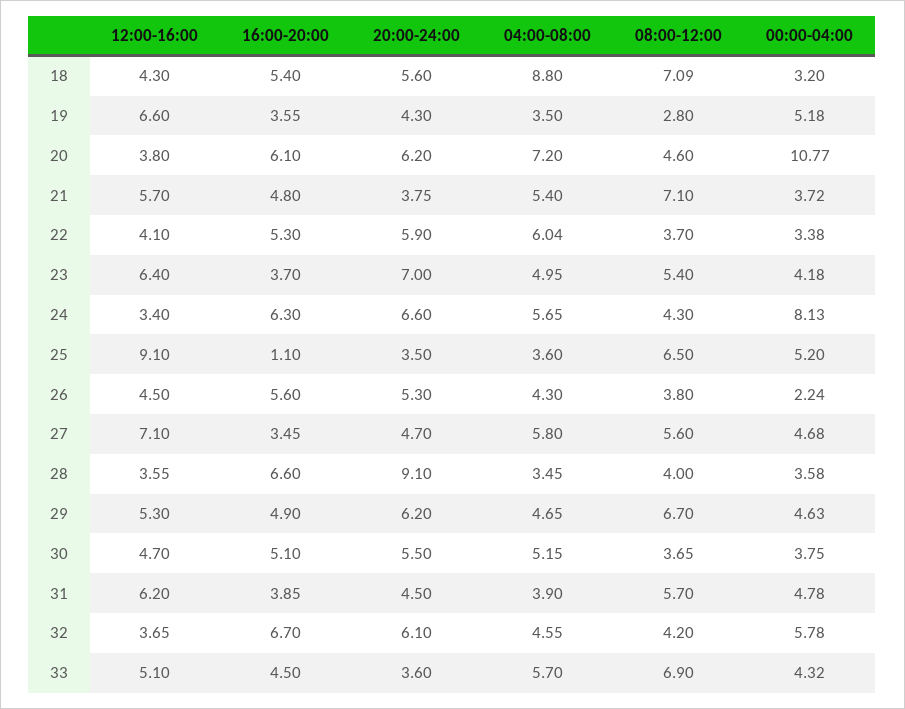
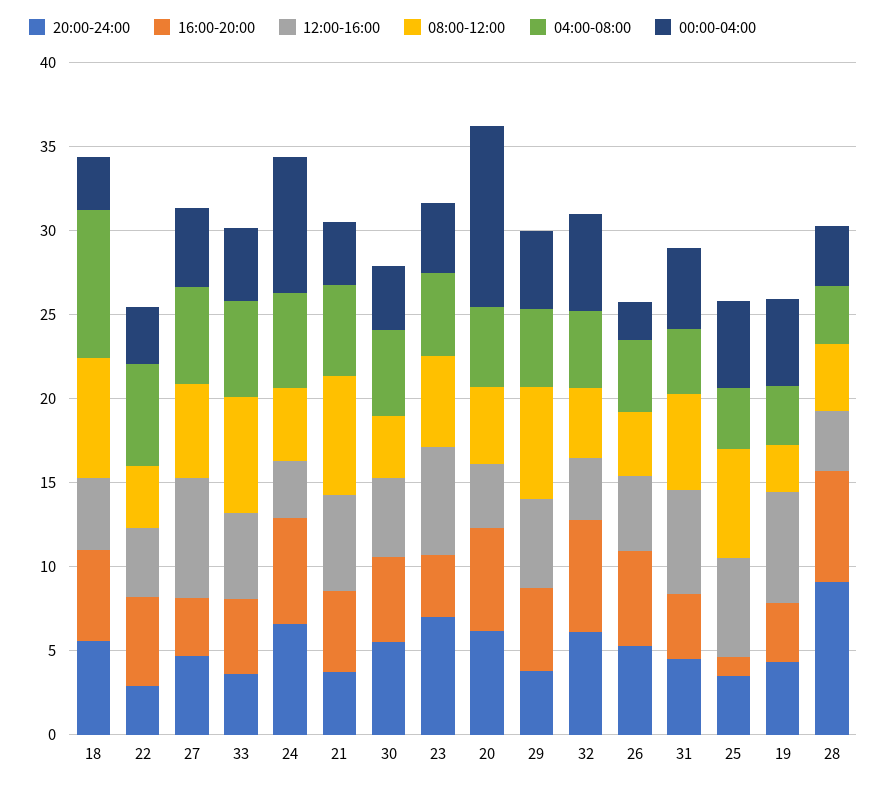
04:00-08:00, 20: 7.2 -> 5
20:00-24:00, 22: 5.9 -> 3
12:00-16:00, 25: 9.1 -> 6
20:00-24:00, 29: 6.2 -> 4

